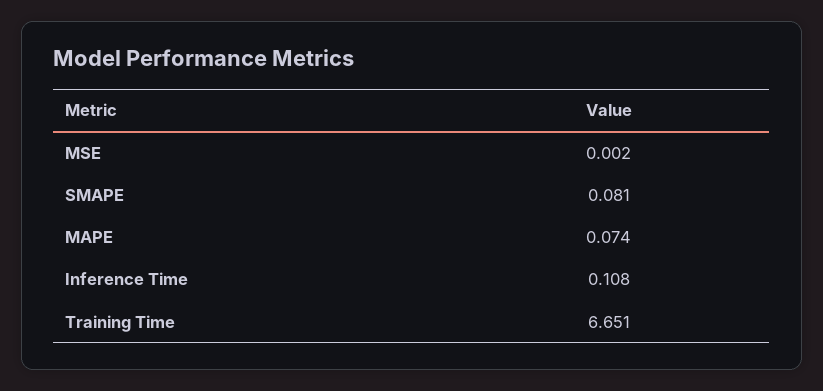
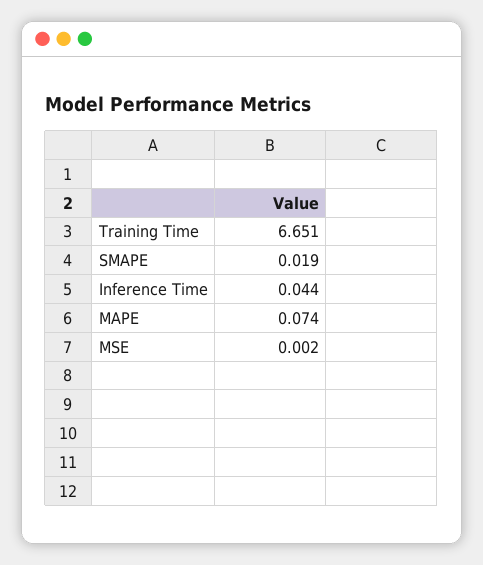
SMAPE: 0.081 -> 0.019
Inference Time: 0.108 -> 0.044

